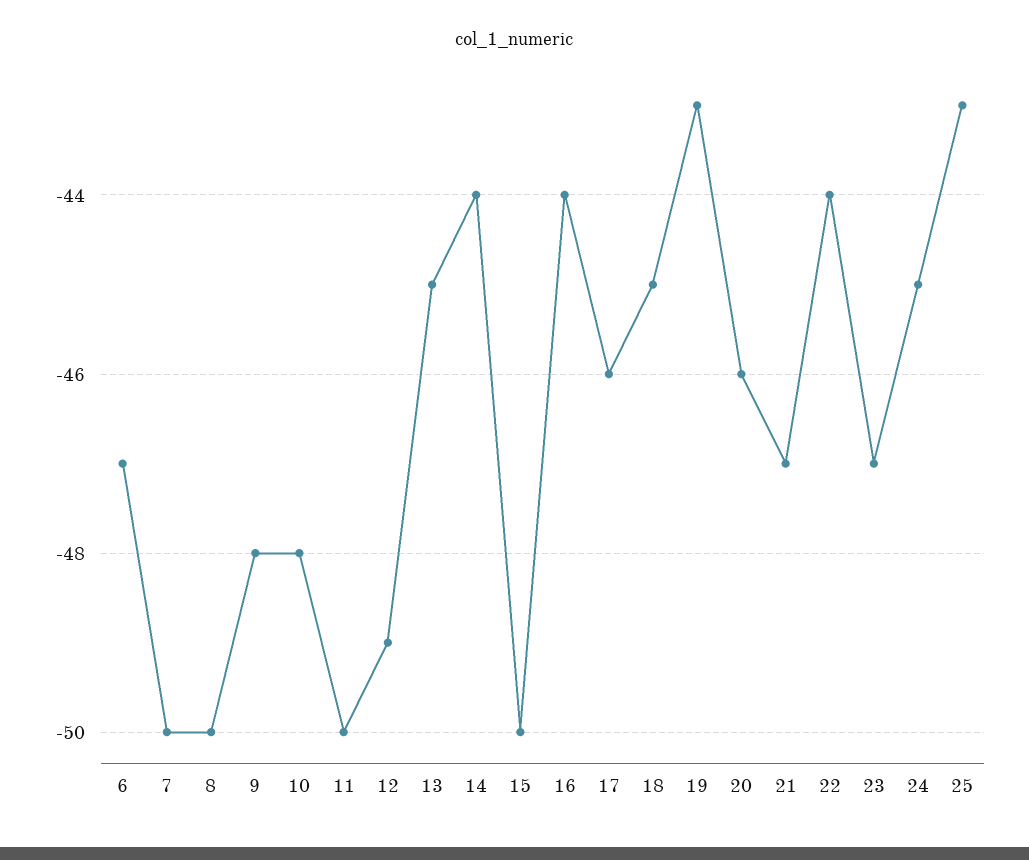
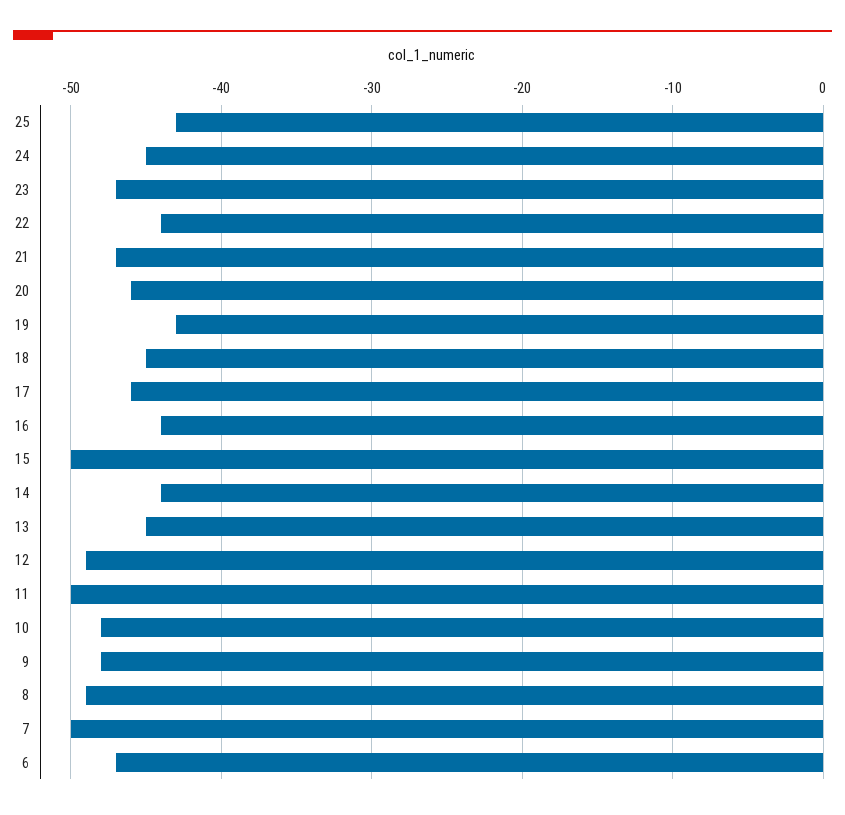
8: -50 -> -49

